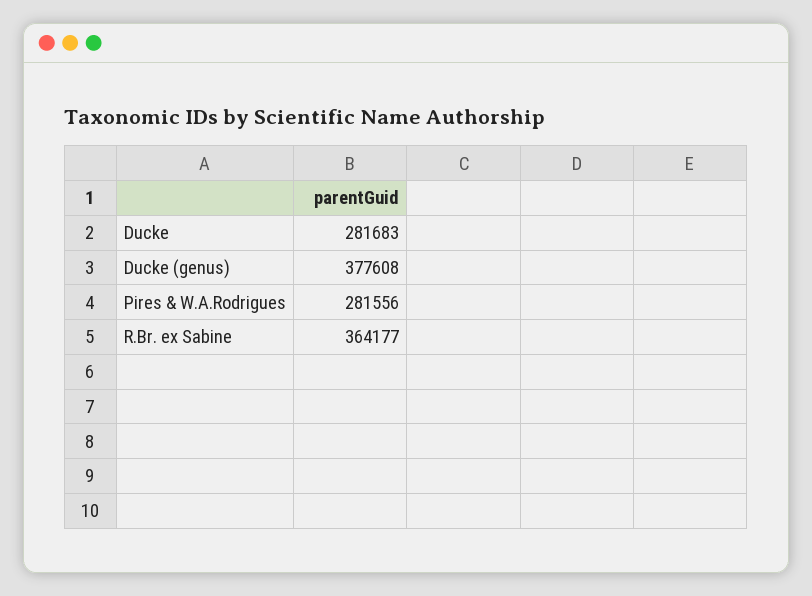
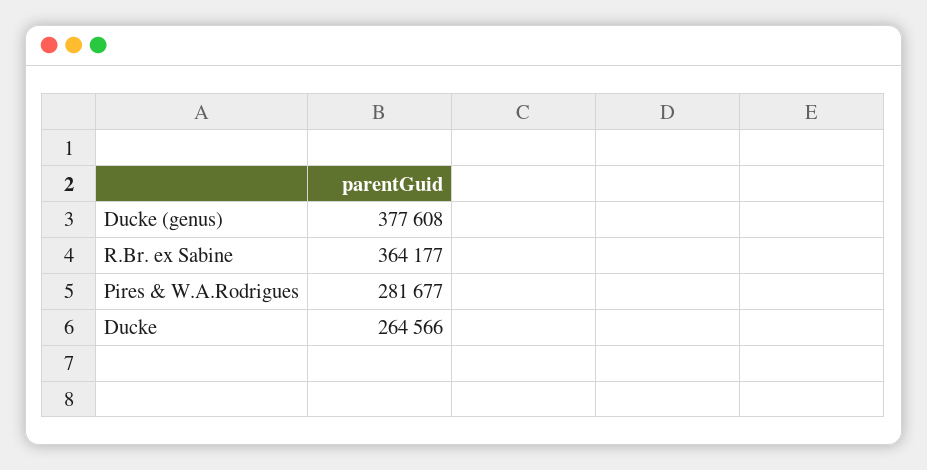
Ducke: 281683 -> 264566
Pires & W.A.Rodrigues: 281556 -> 281677

